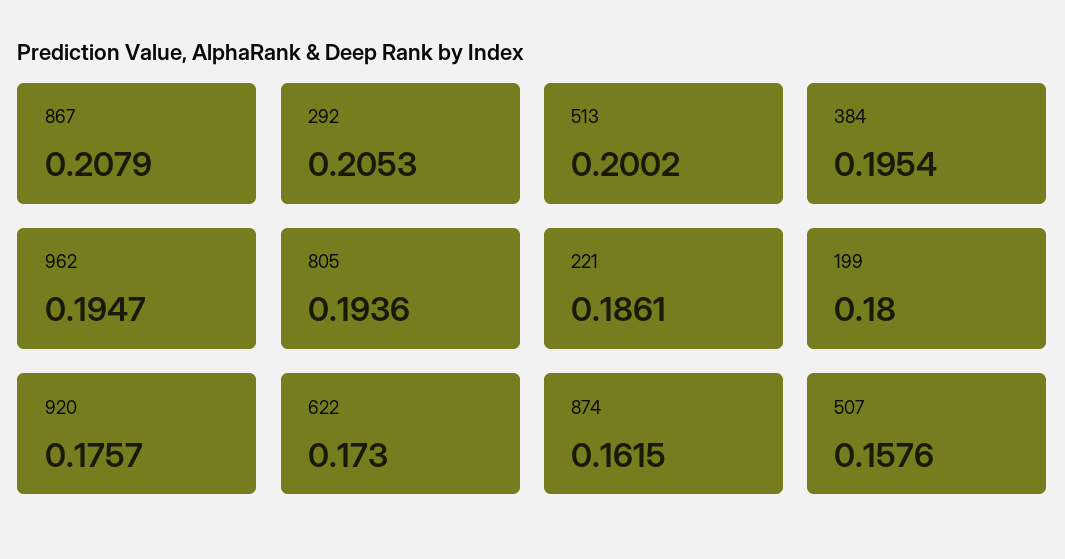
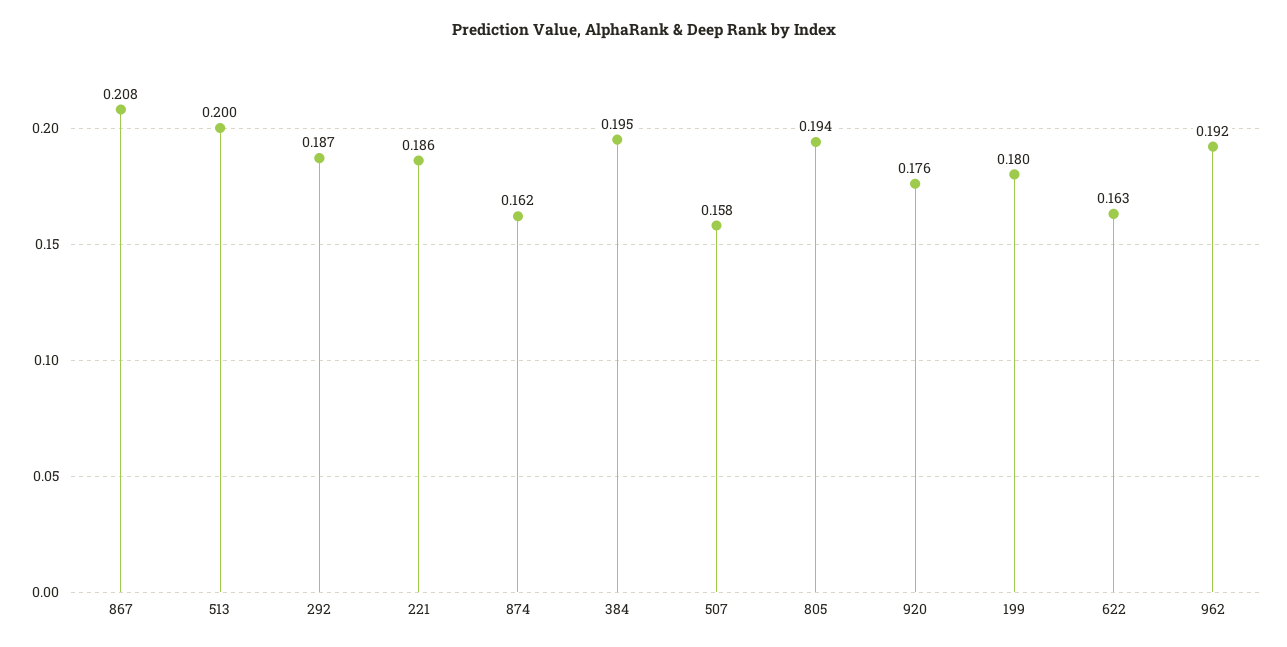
292: 0.2053 -> 0.187
962: 0.1947 -> 0.192
622: 0.173 -> 0.163

